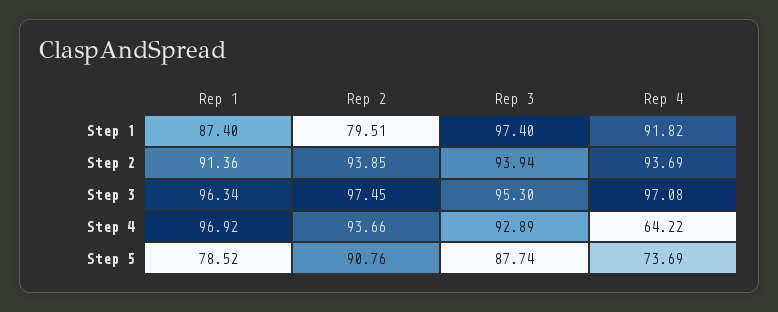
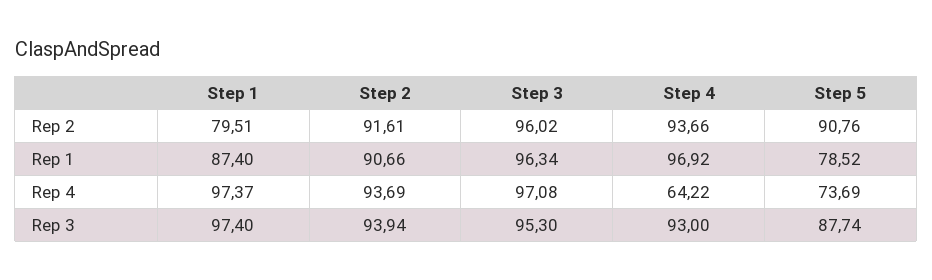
Rep 4, Step 1: 91.82 -> 97.37
Rep 1, Step 2: 91.36 -> 90.66
Rep 2, Step 2: 93.85 -> 91.61
Rep 2, Step 3: 97.45 -> 96.02
Rep 3, Step 4: 92.89 -> 93

